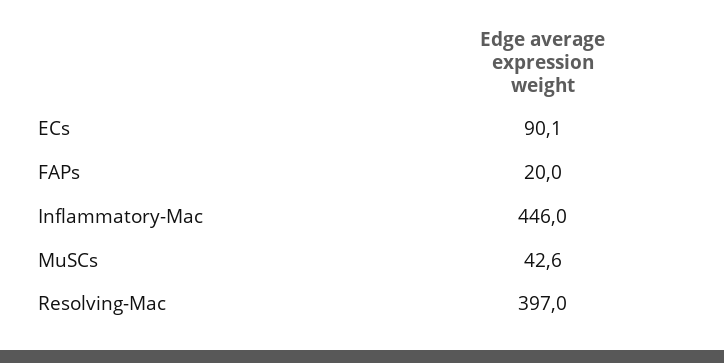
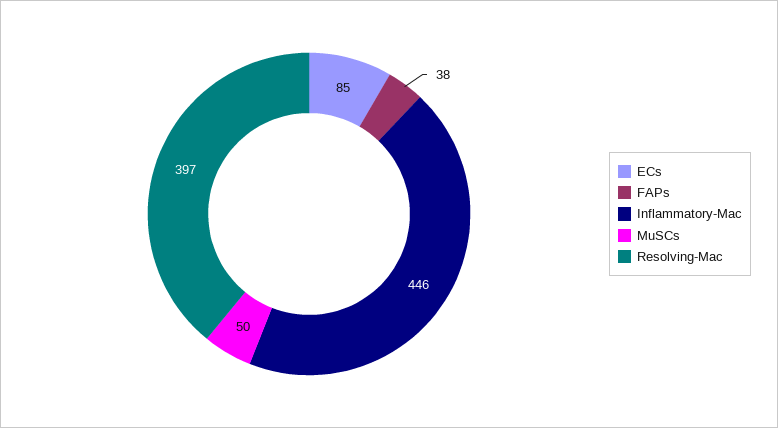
ECs: 90.1 -> 85
FAPs: 20 -> 38
MuSCs: 42.6 -> 50

